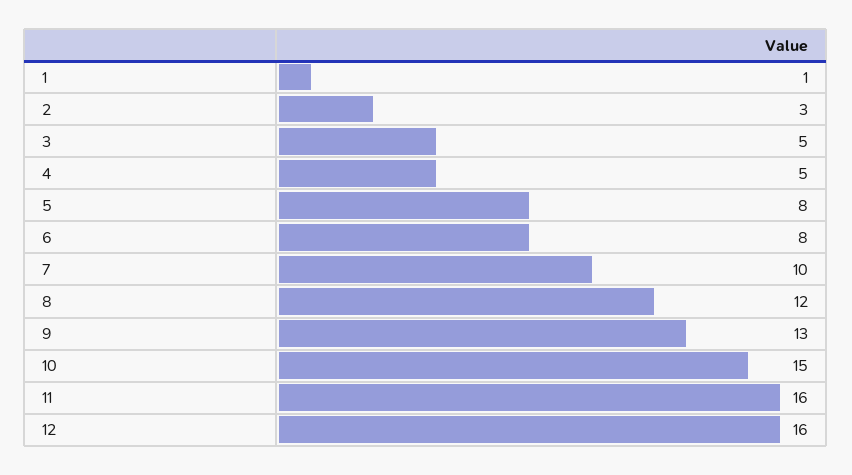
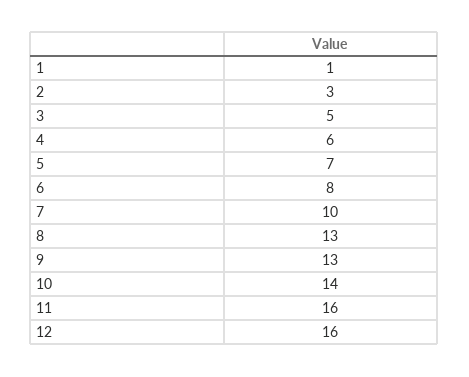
4: 5 -> 6
5: 8 -> 7
8: 12 -> 13
10: 15 -> 14

